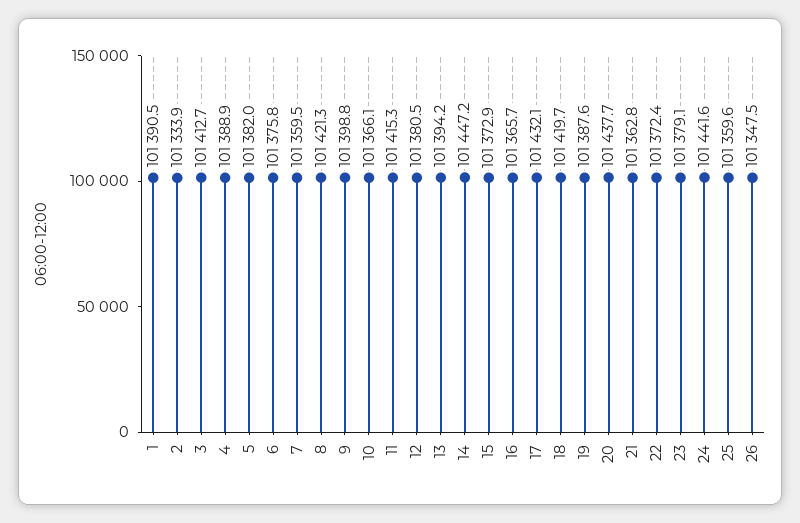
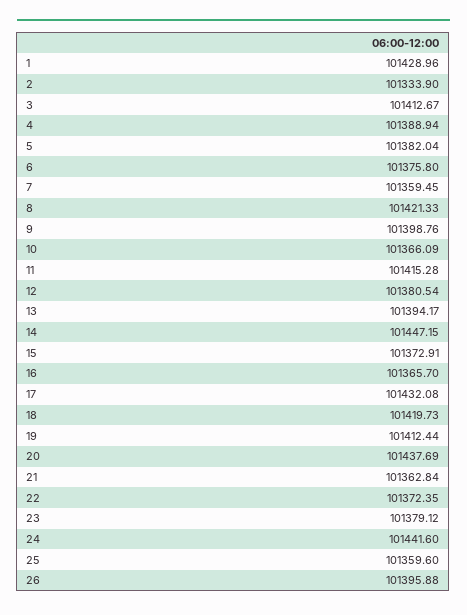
1: 101390.5 -> 101428.96
19: 101387.6 -> 101412.44
26: 101347.5 -> 101395.88

